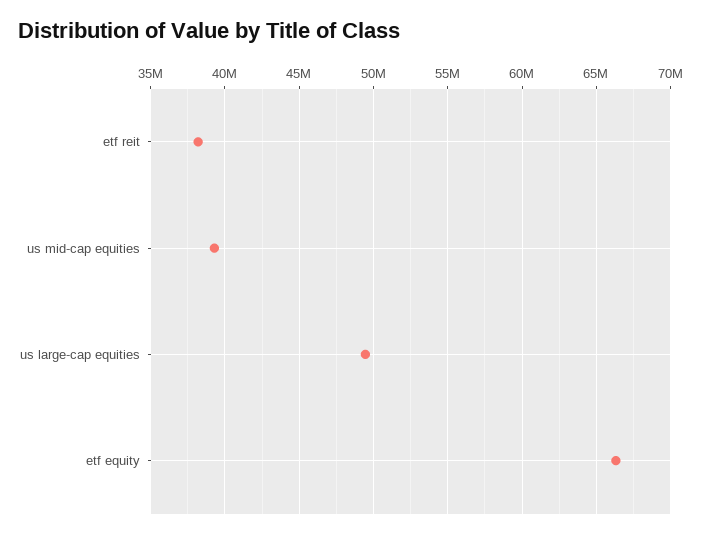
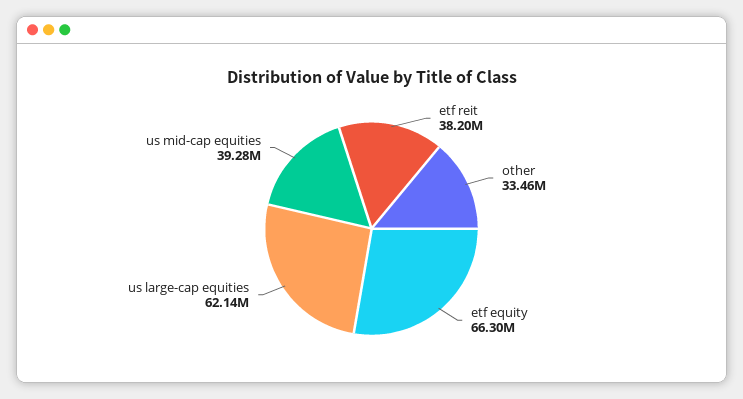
us large-cap equities: 49500000 -> 62140000
other: none -> 33460000

